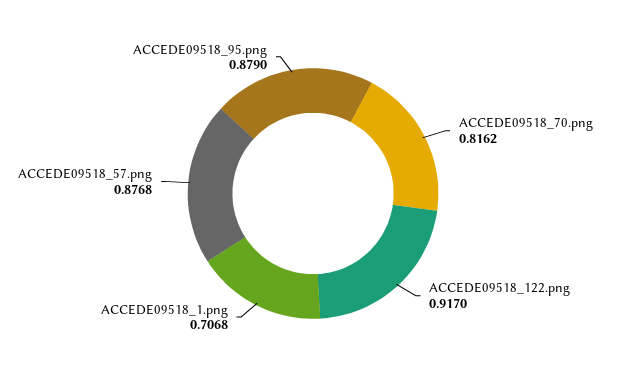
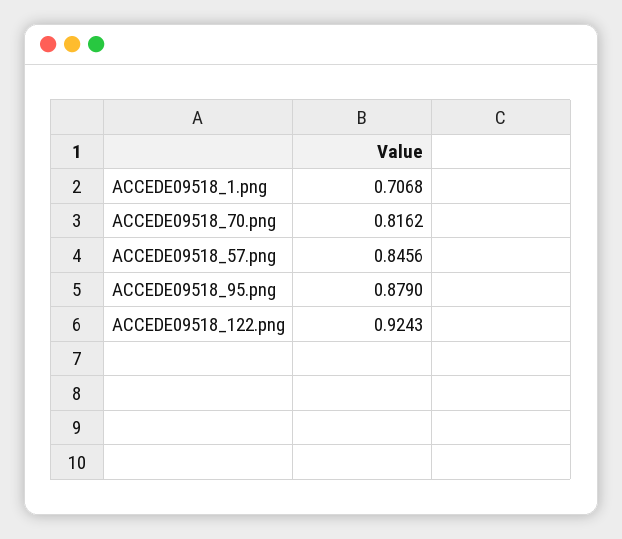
ACCEDE09518_122.png: 0.917 -> 0.9243
ACCEDE09518_57.png: 0.8768 -> 0.8456

